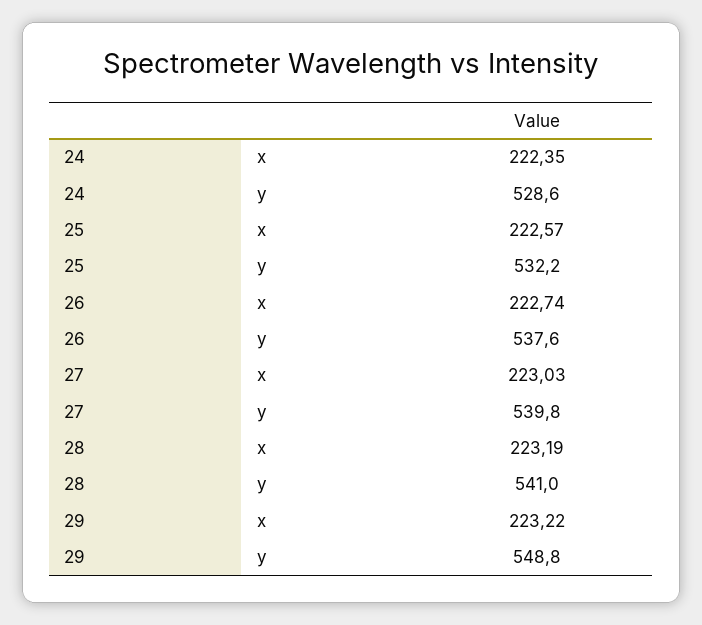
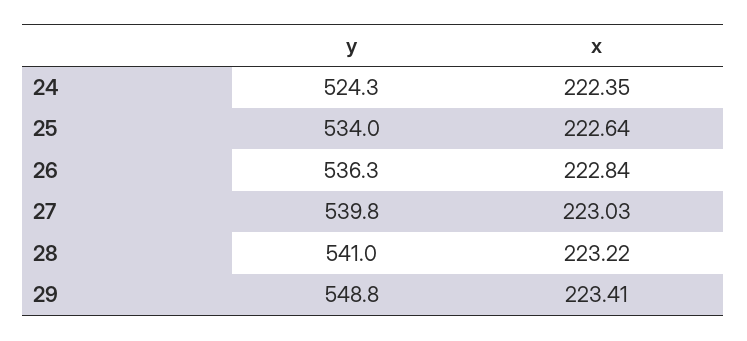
24, y: 528.6 -> 524.3
25, x: 222.57 -> 222.64
25, y: 532.2 -> 534
26, x: 222.74 -> 222.84
26, y: 537.6 -> 536.3
28, x: 223.19 -> 223.22
29, x: 223.22 -> 223.41

